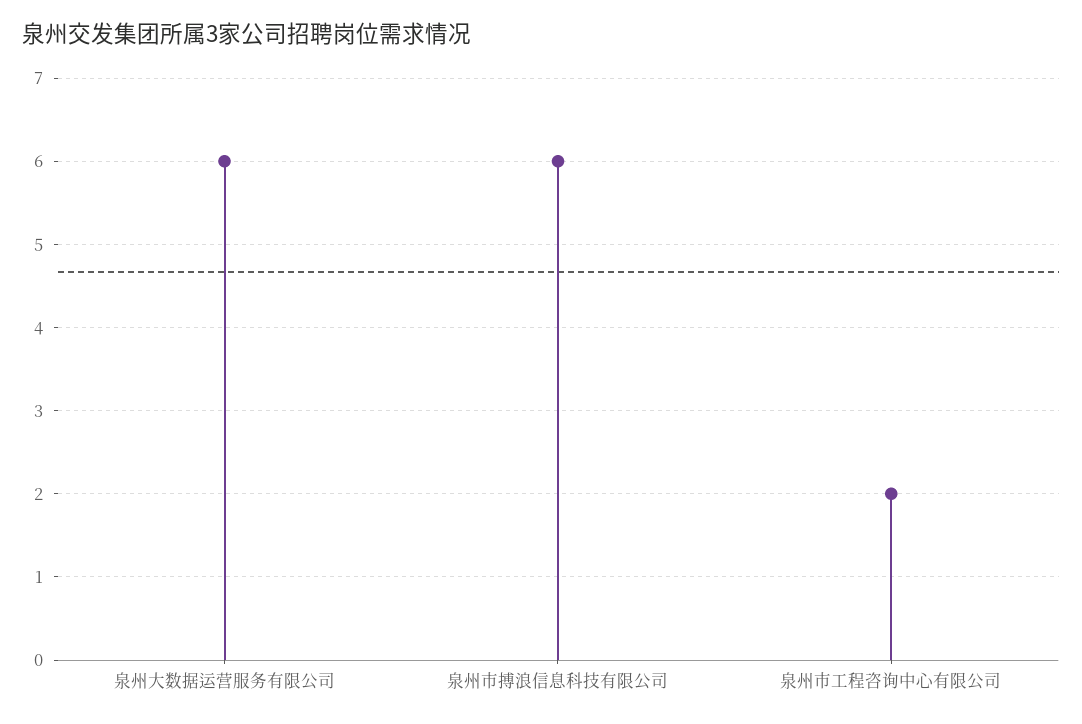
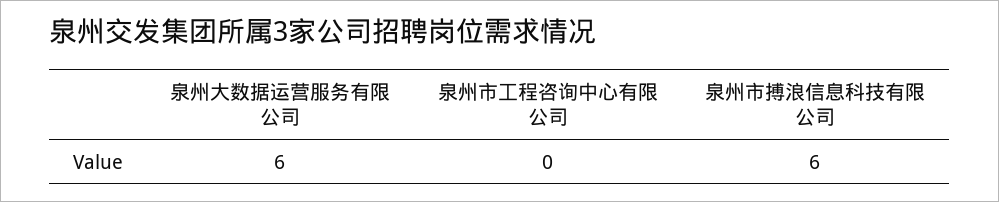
泉州市工程咨询中心有限公司: 2 -> 0

